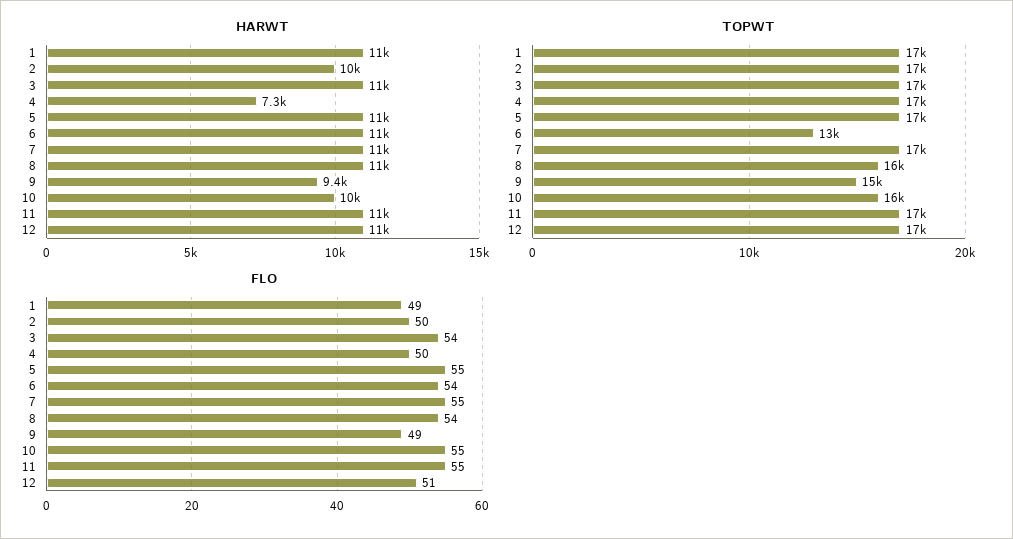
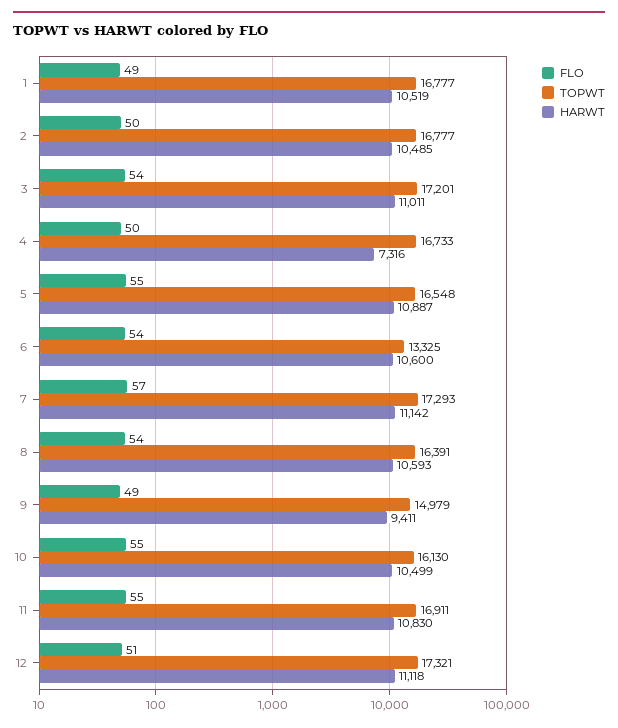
FLO, 7: 55 -> 57

